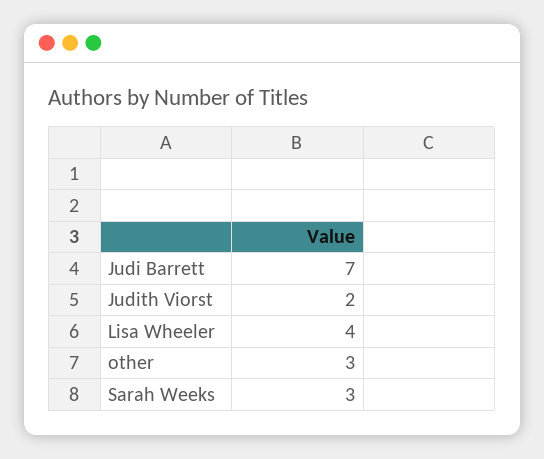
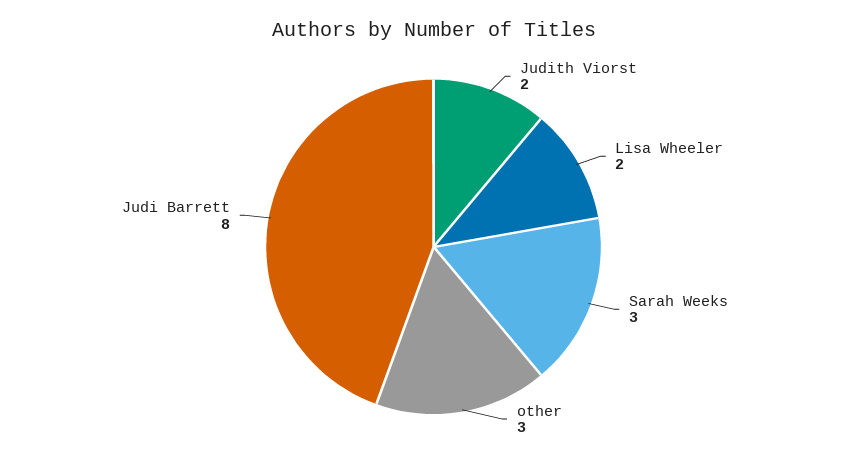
Judi Barrett: 7 -> 8
Lisa Wheeler: 4 -> 2

